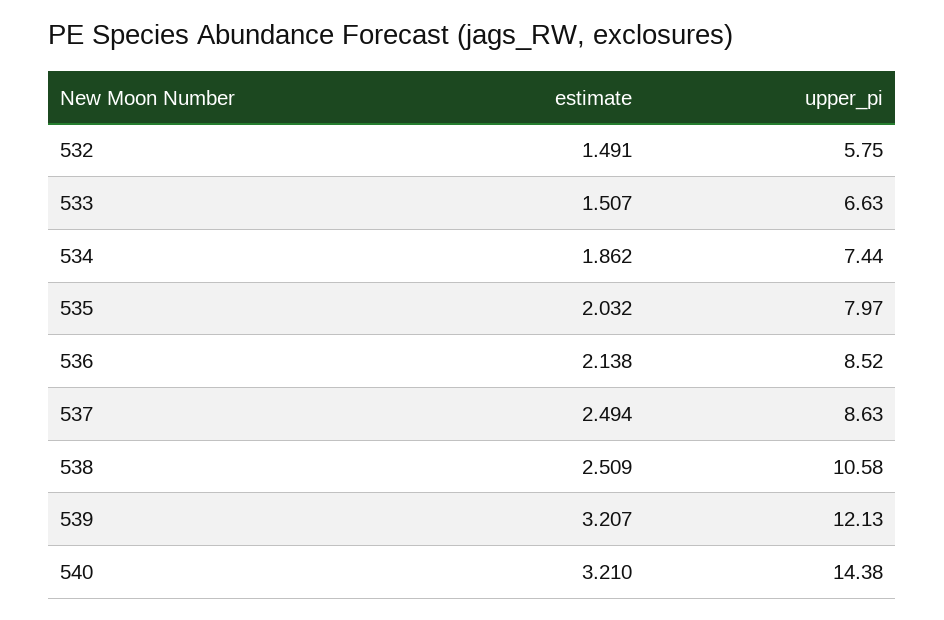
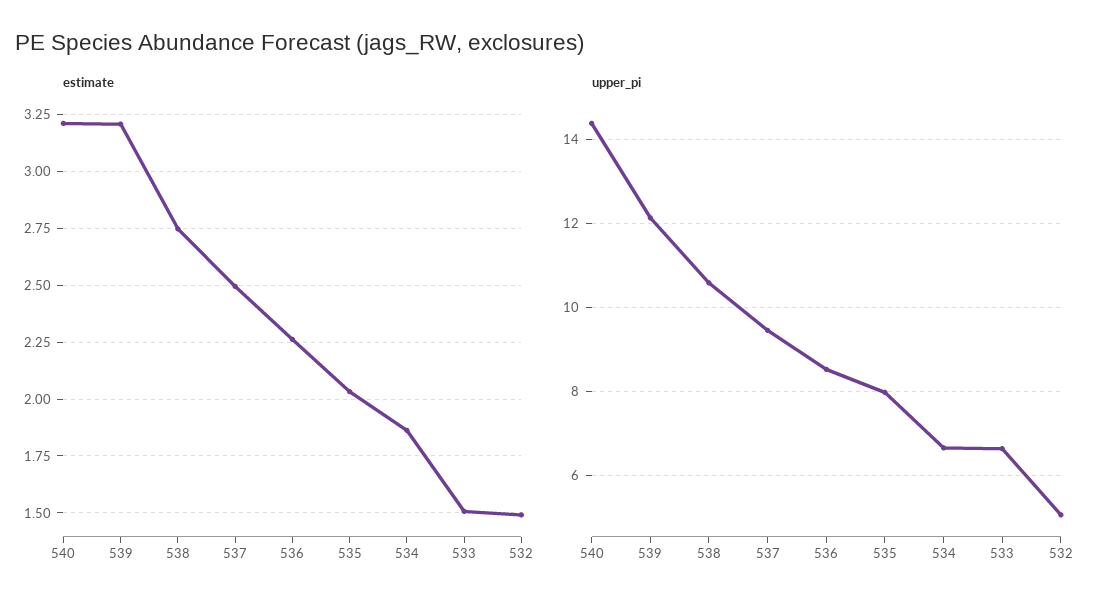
upper_pi, 532: 5.75 -> 5
upper_pi, 534: 7.44 -> 6.6
estimate, 536: 2.138 -> 2.25
upper_pi, 537: 8.63 -> 9.4
estimate, 538: 2.509 -> 2.75

